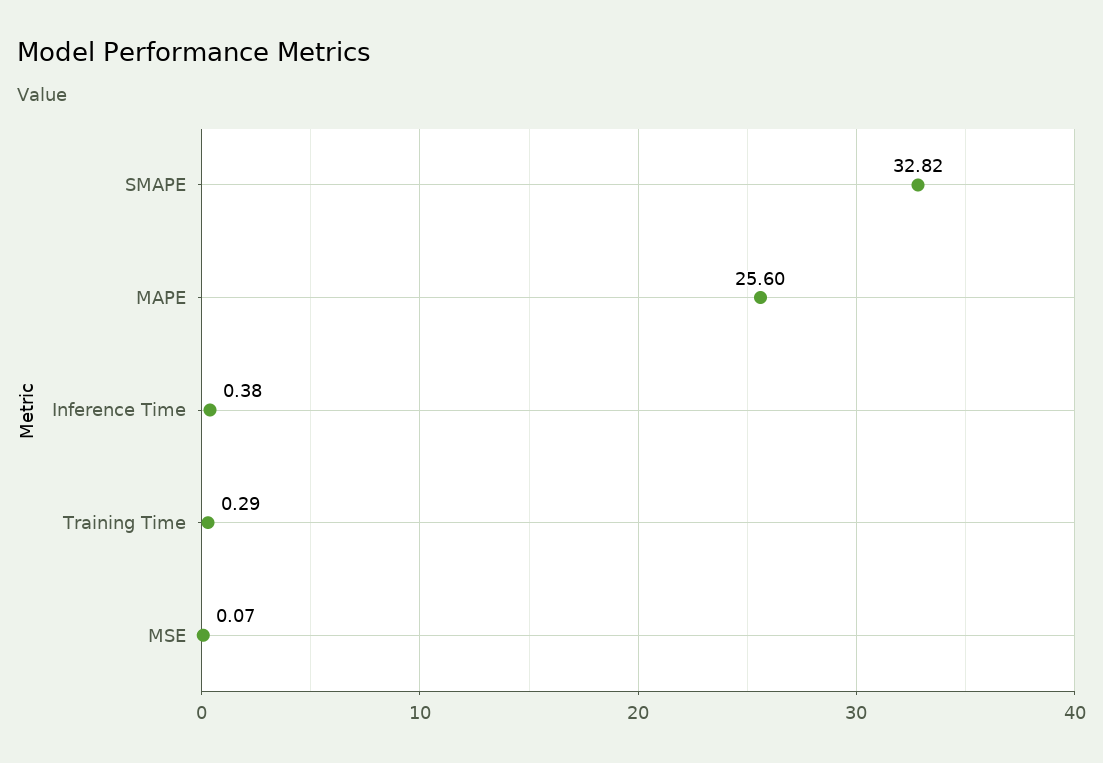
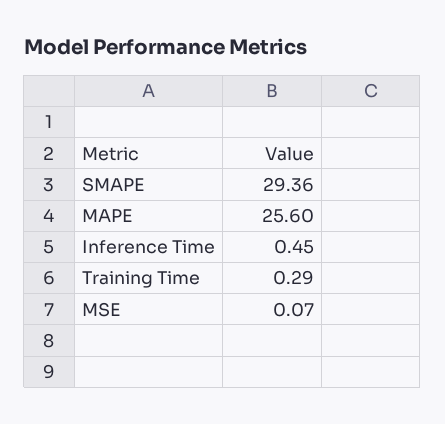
SMAPE: 32.82 -> 29.36
Inference Time: 0.38 -> 0.45

